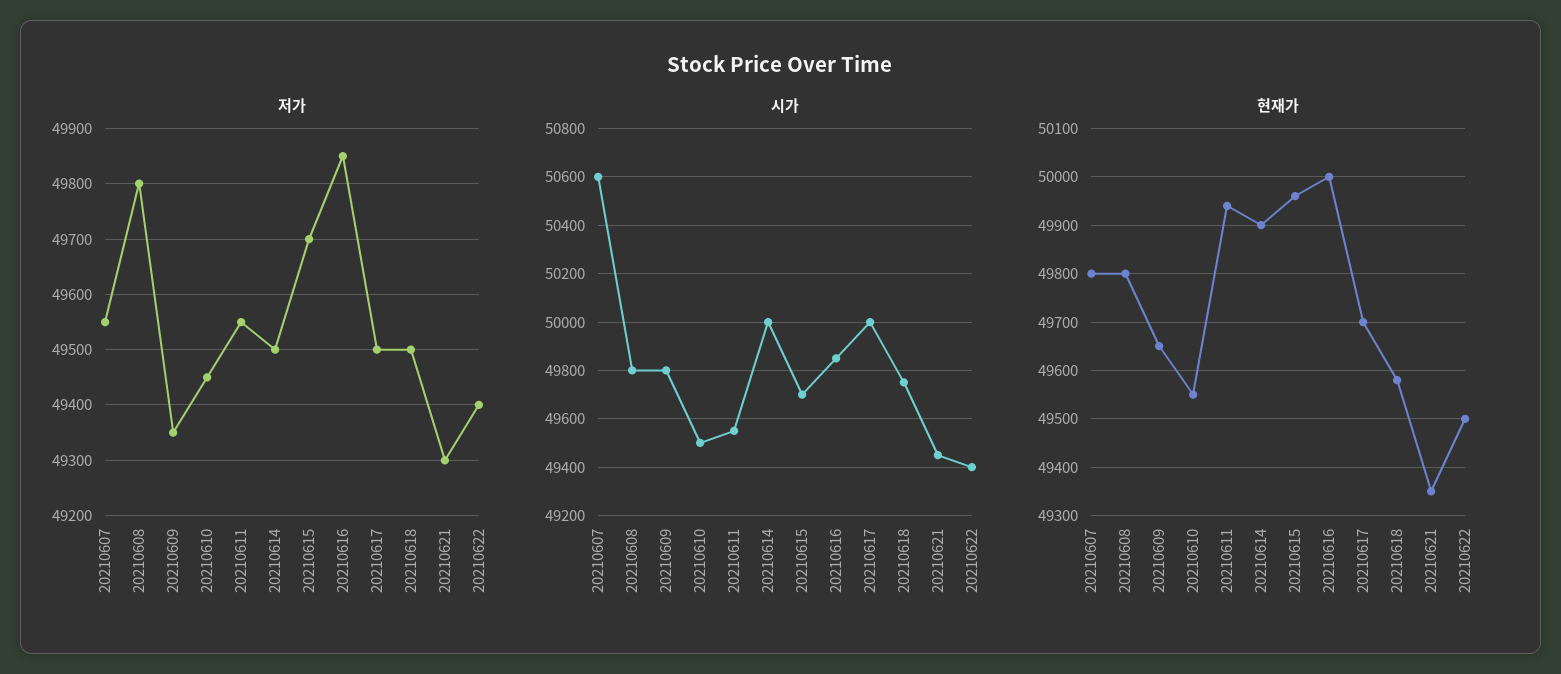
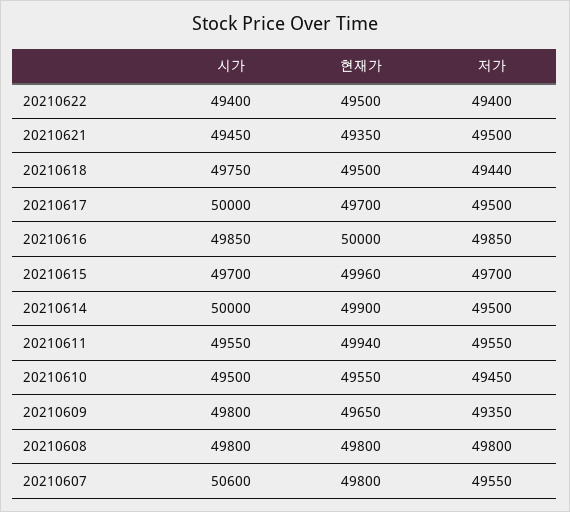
저가, 20210618: 49500 -> 49440
저가, 20210621: 49300 -> 49500
현재가, 20210618: 49580 -> 49500

